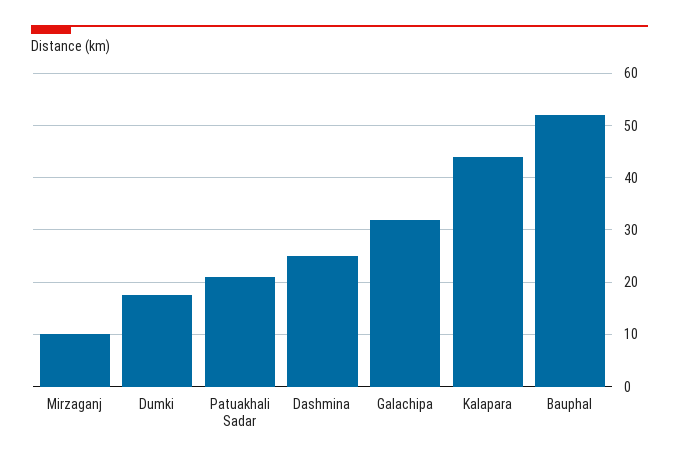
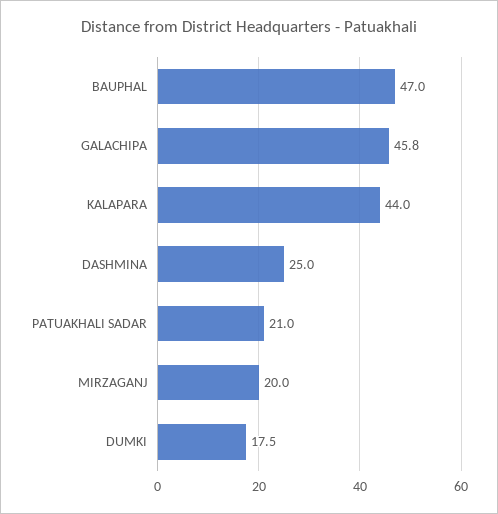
Mirzaganj: 10 -> 20
Galachipa: 32 -> 45.8
Bauphal: 52 -> 47

